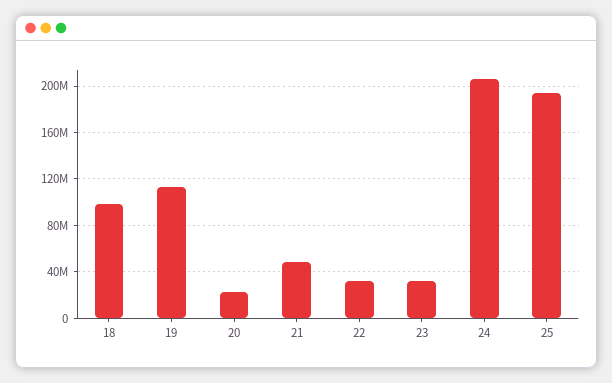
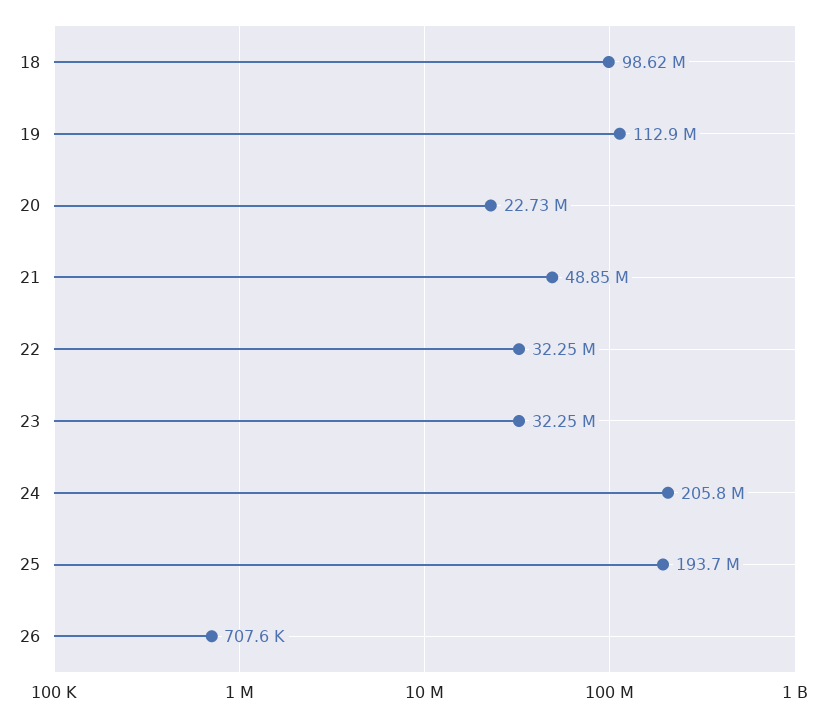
26: none -> 707600

